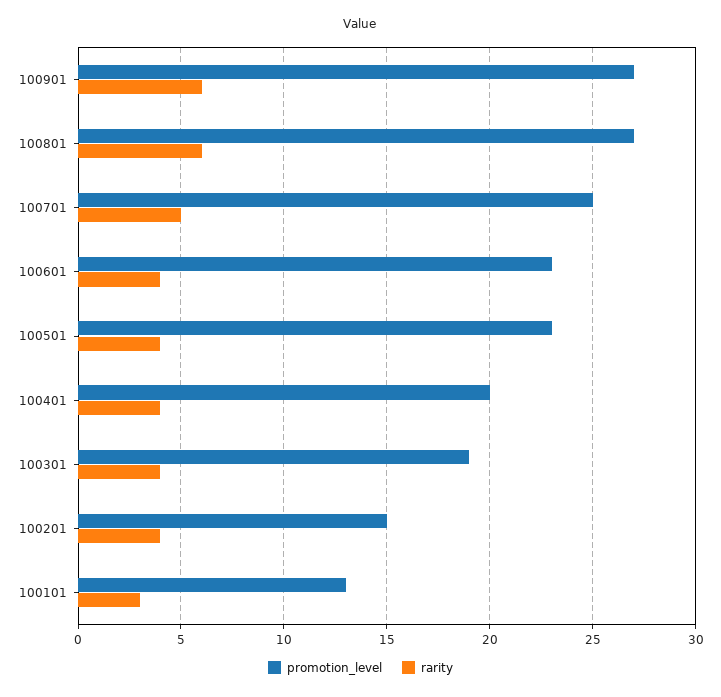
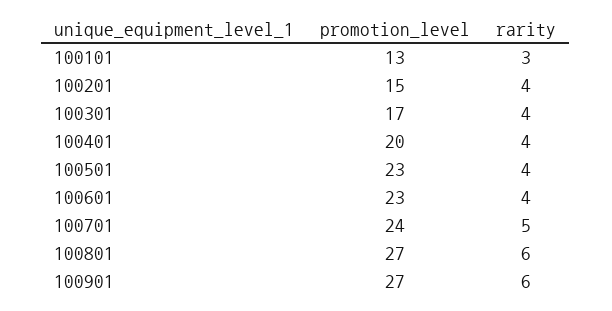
promotion_level, 100701: 25 -> 24
promotion_level, 100301: 19 -> 17

